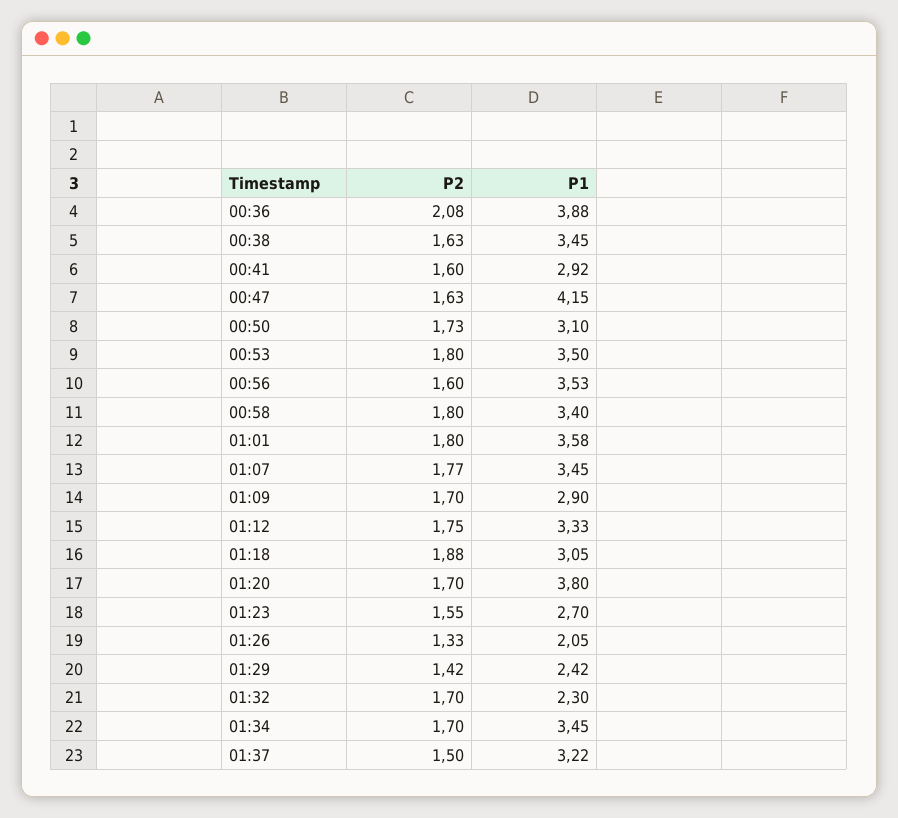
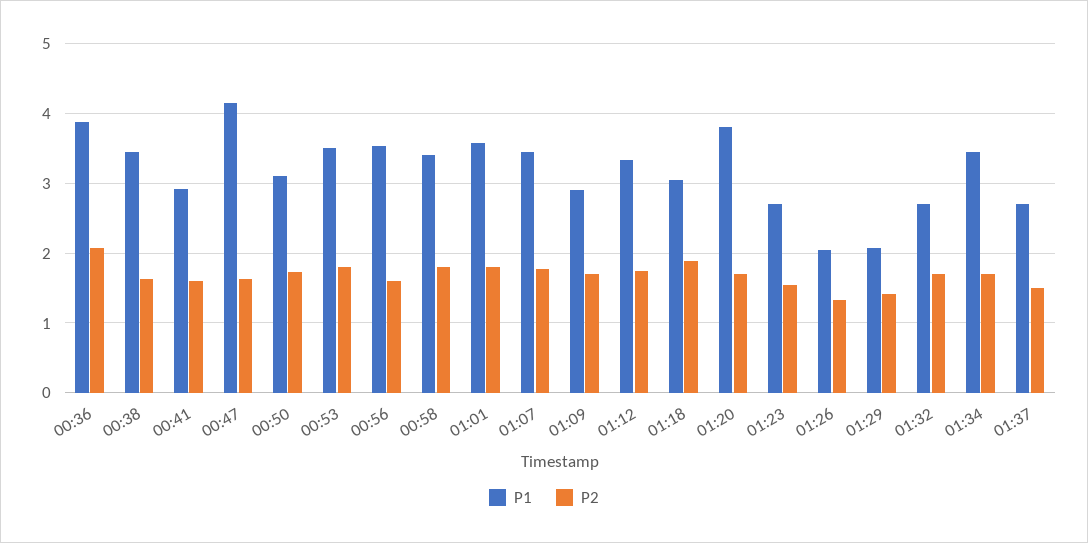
P1, 01:29: 2.42 -> 2.1
P1, 01:32: 2.3 -> 2.7
P1, 01:37: 3.22 -> 2.7

